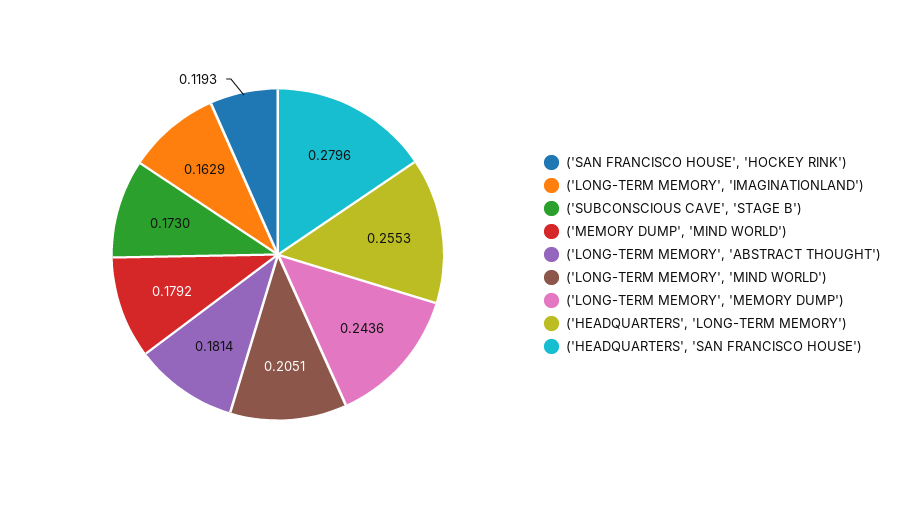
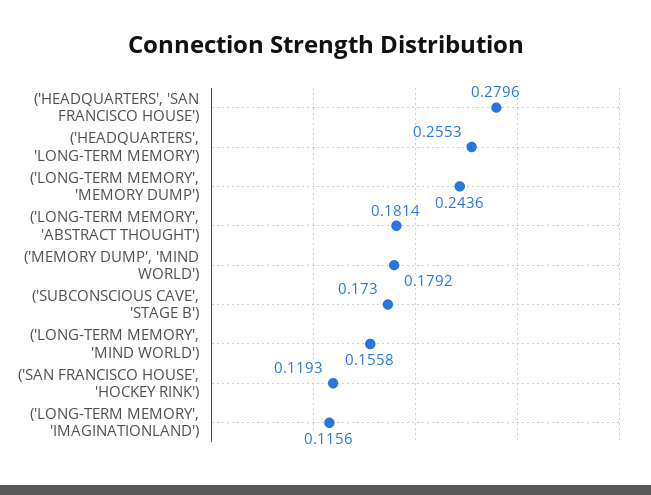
('LONG-TERM MEMORY', 'IMAGINATIONLAND'): 0.1629 -> 0.1156
('LONG-TERM MEMORY', 'MIND WORLD'): 0.2051 -> 0.1558

